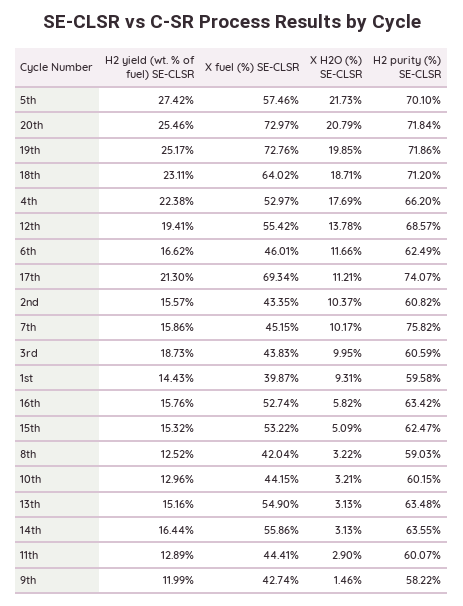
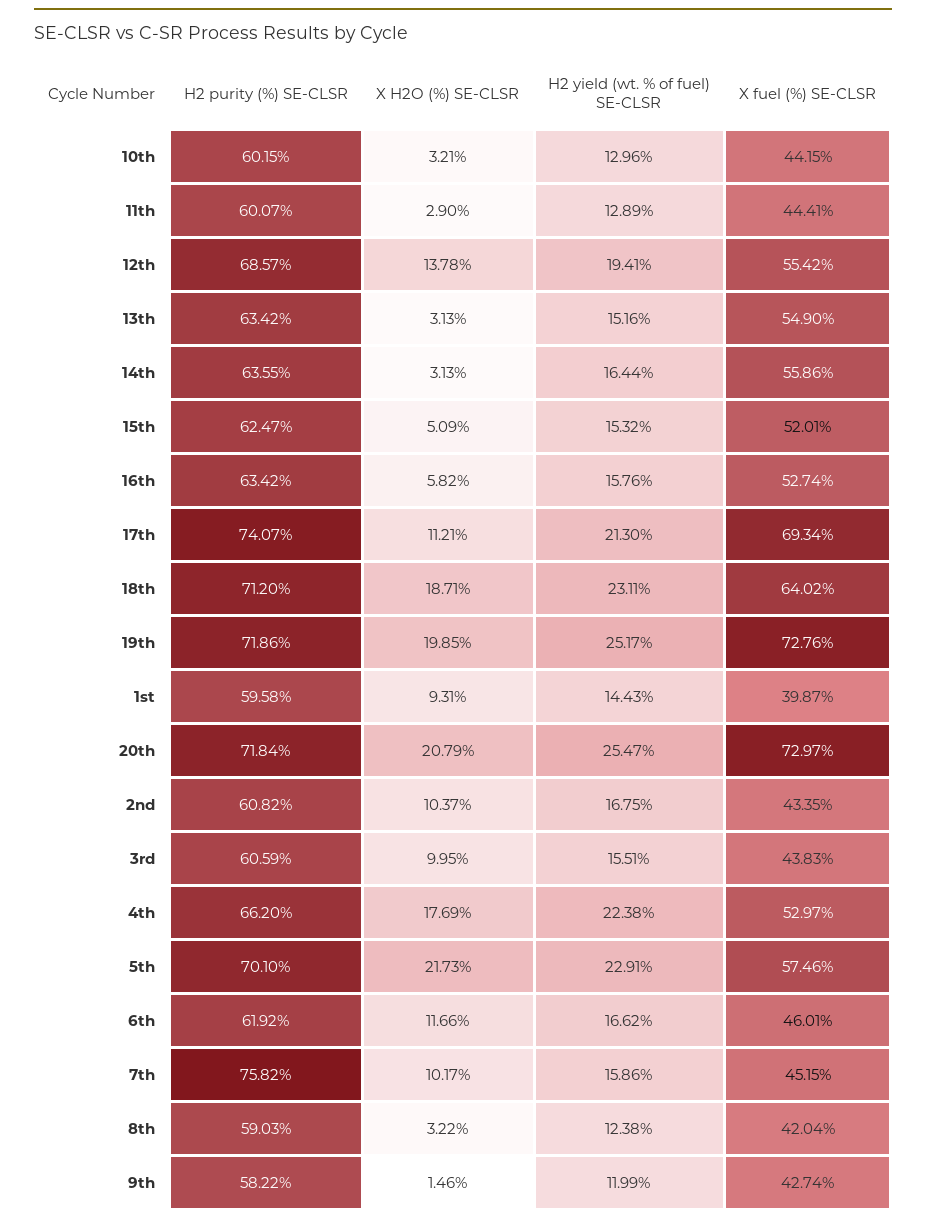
H2 yield (wt. % of fuel) SE-CLSR, 5th: 27.42 -> 22.91
H2 yield (wt. % of fuel) SE-CLSR, 20th: 25.46 -> 25.47
H2 purity (%) SE-CLSR, 6th: 62.49 -> 61.92
H2 yield (wt. % of fuel) SE-CLSR, 2nd: 15.57 -> 16.75
H2 yield (wt. % of fuel) SE-CLSR, 3rd: 18.73 -> 15.51
X fuel (%) SE-CLSR, 15th: 53.22 -> 52.01
H2 yield (wt. % of fuel) SE-CLSR, 8th: 12.52 -> 12.38
H2 purity (%) SE-CLSR, 13th: 63.48 -> 63.42

